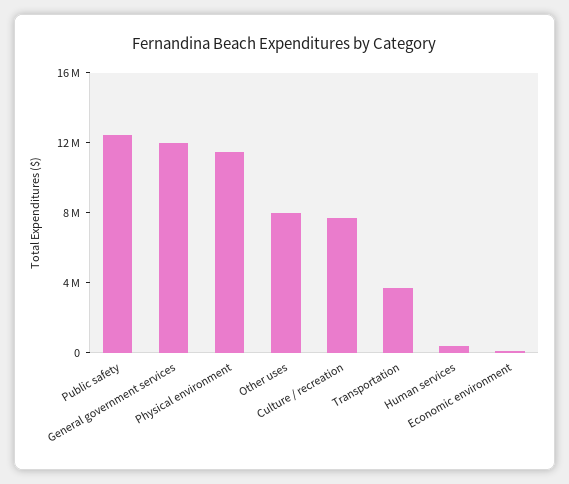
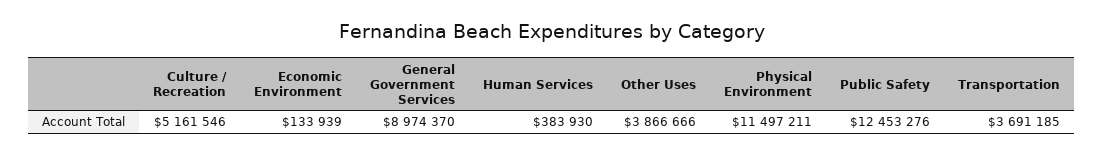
General government services: 12000000 -> 8974370
Other uses: 8000000 -> 3866666
Culture / recreation: 8000000 -> 5161546

